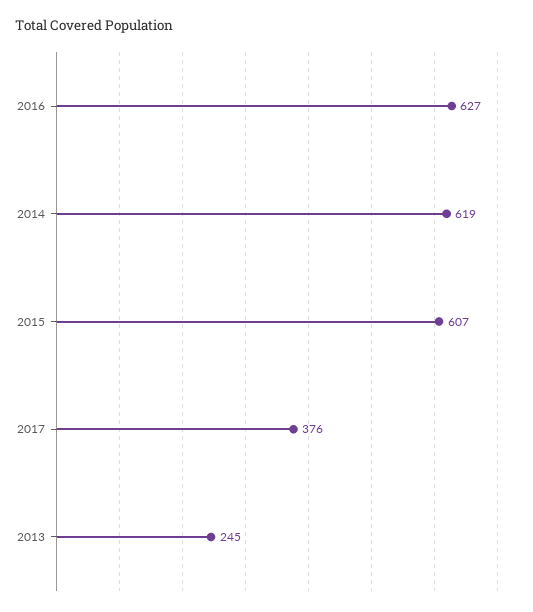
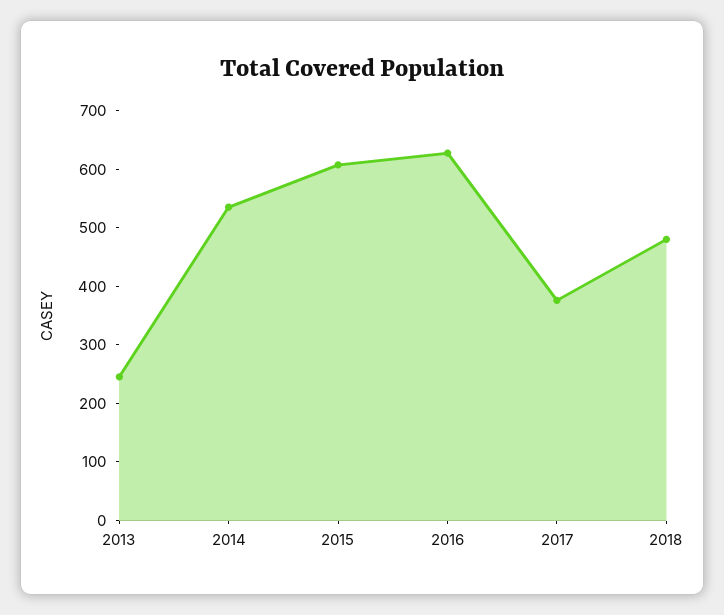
2014: 619 -> 540
2018: none -> 480

